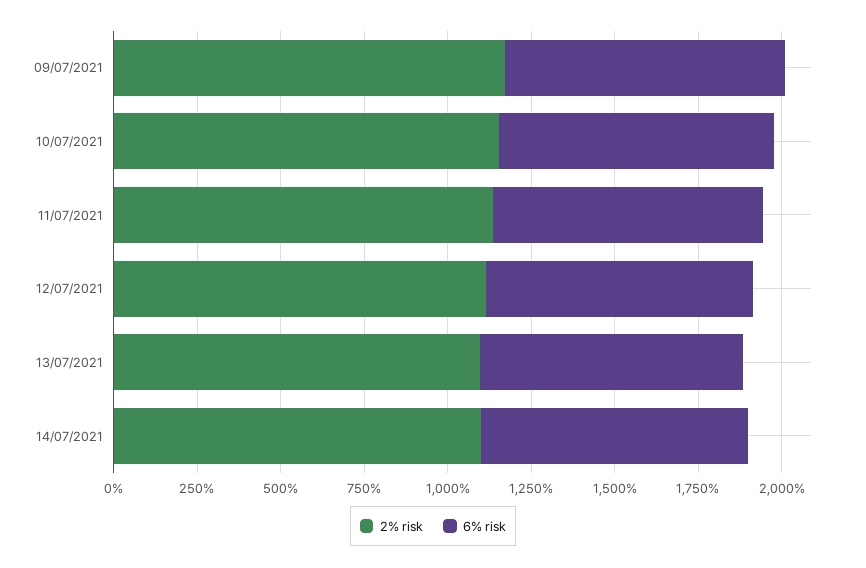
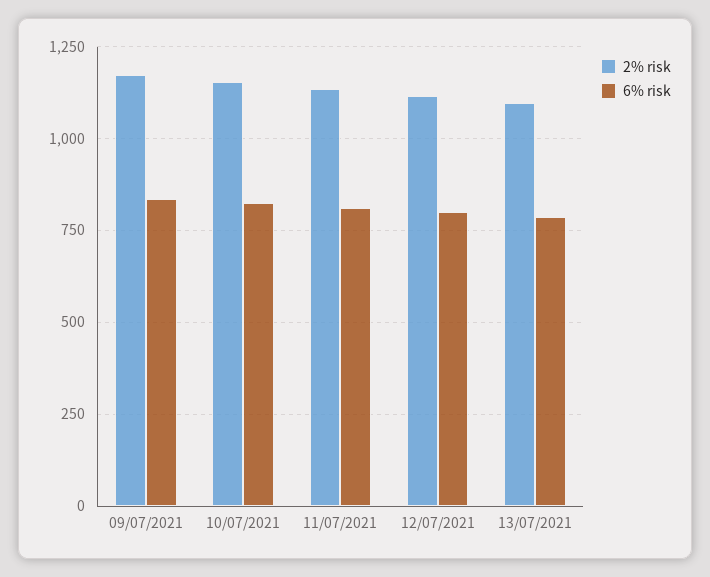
2% risk, 14/07/2021: 1100 -> none
6% risk, 14/07/2021: 800 -> none

